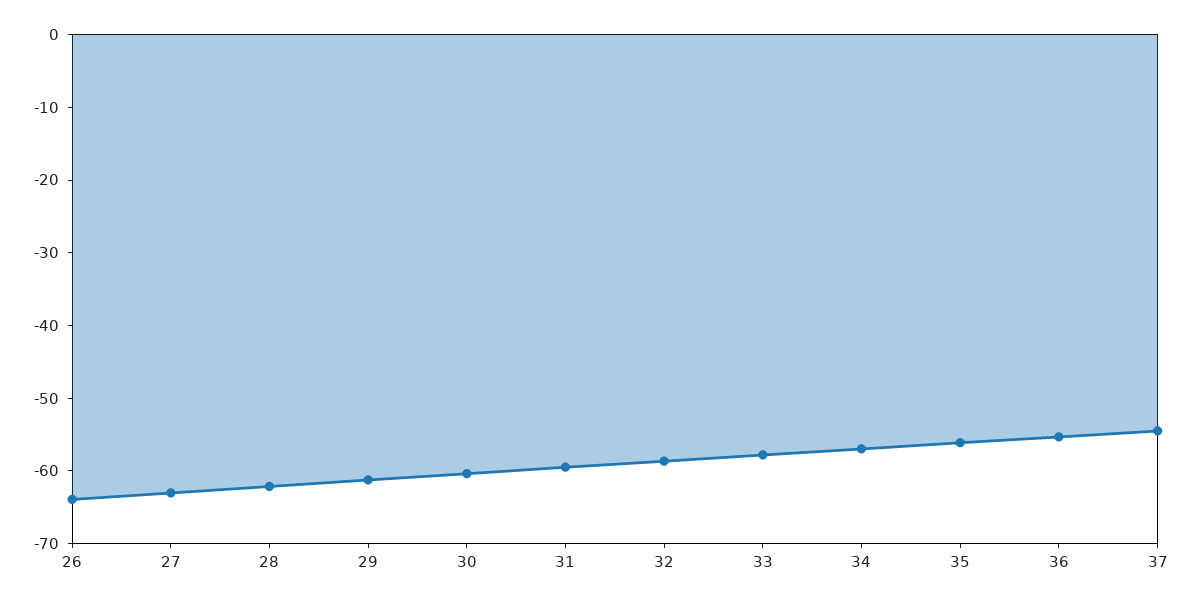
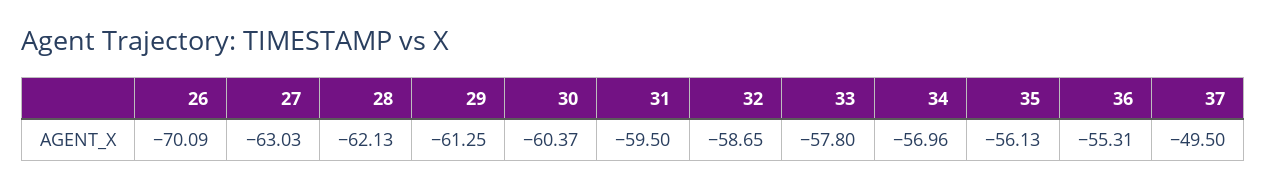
26: -64 -> -70.09
37: -54 -> -49.5

